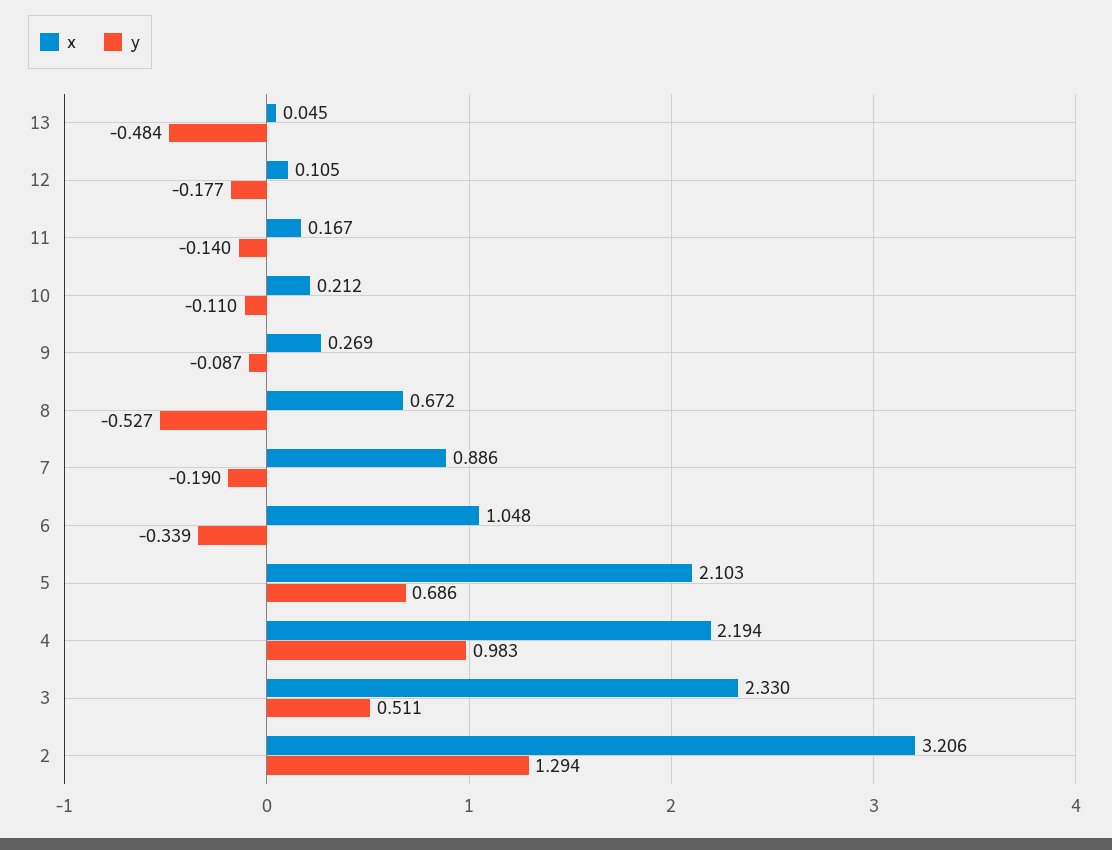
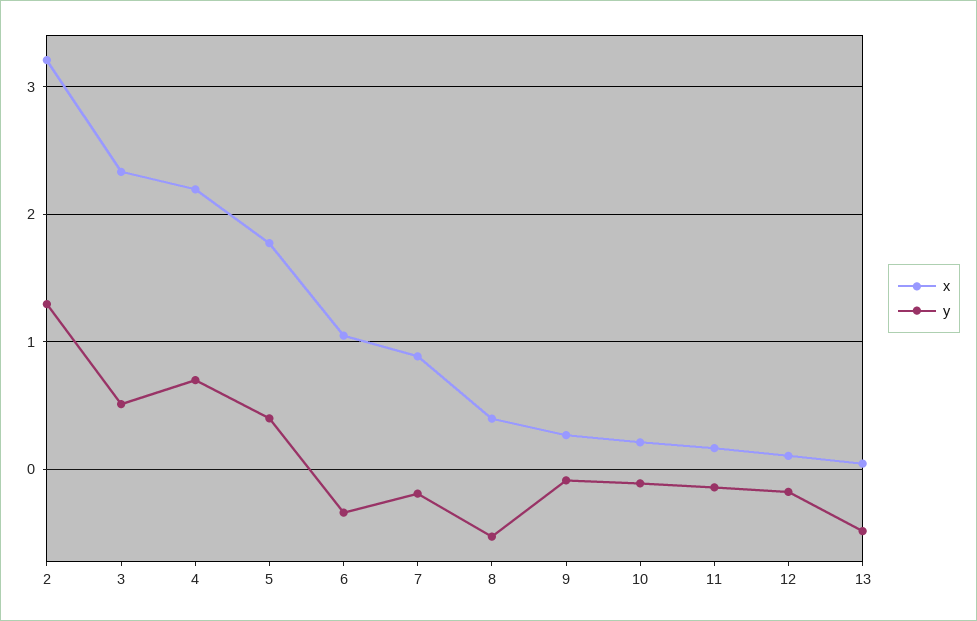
x, 8: 0.672 -> 0.4
x, 5: 2.103 -> 1.8
y, 5: 0.686 -> 0.4
y, 4: 0.983 -> 0.7

